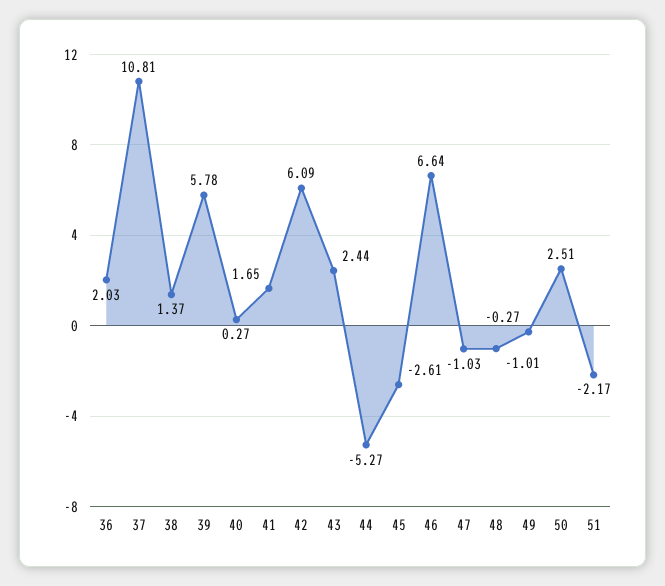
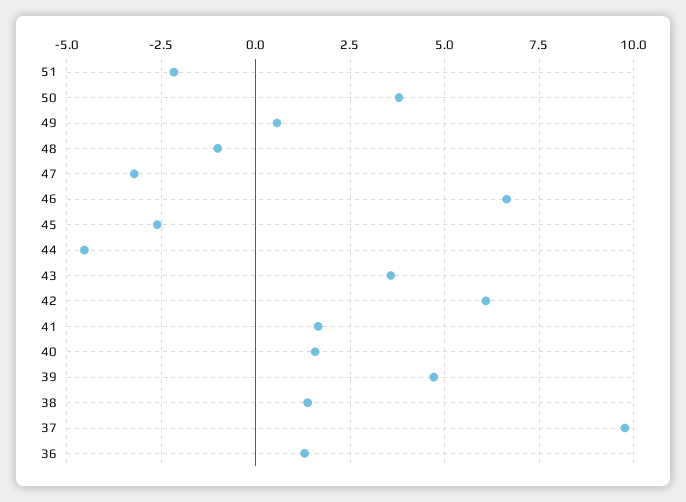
36: 2.03 -> 1.25
37: 10.81 -> 9.75
39: 5.78 -> 4.75
40: 0.27 -> 1.5
43: 2.44 -> 3.5
44: -5.27 -> -4.5
47: -1.03 -> -3.25
49: -0.27 -> 0.5
50: 2.51 -> 3.75

